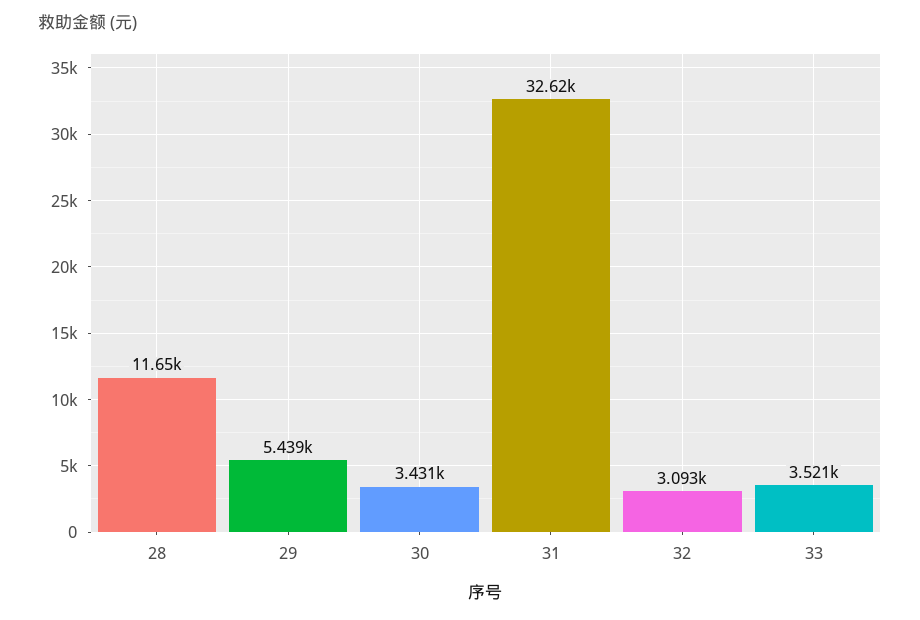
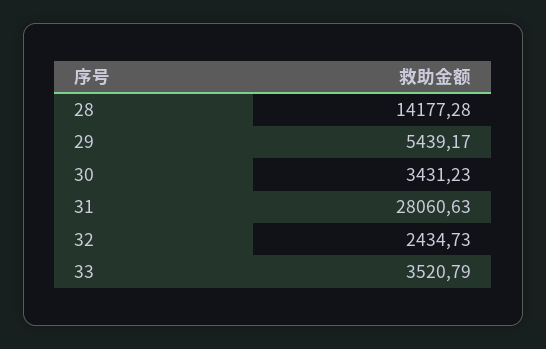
28: 11650 -> 14177.28
31: 32620 -> 28060.63
32: 3093 -> 2434.73

